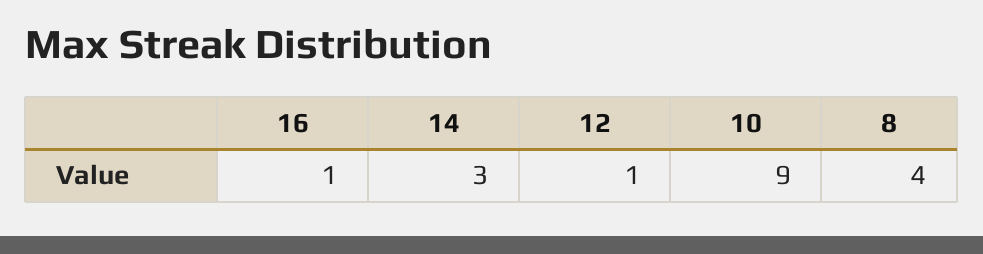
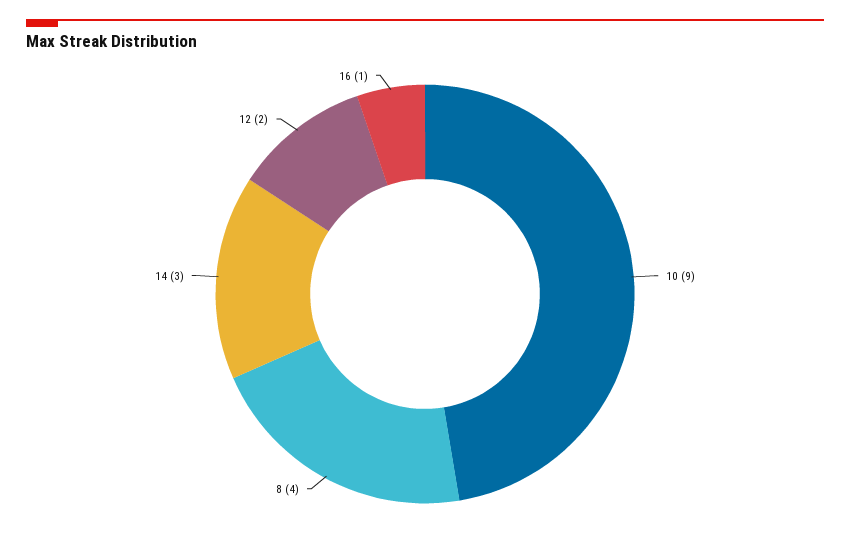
12: 1 -> 2

